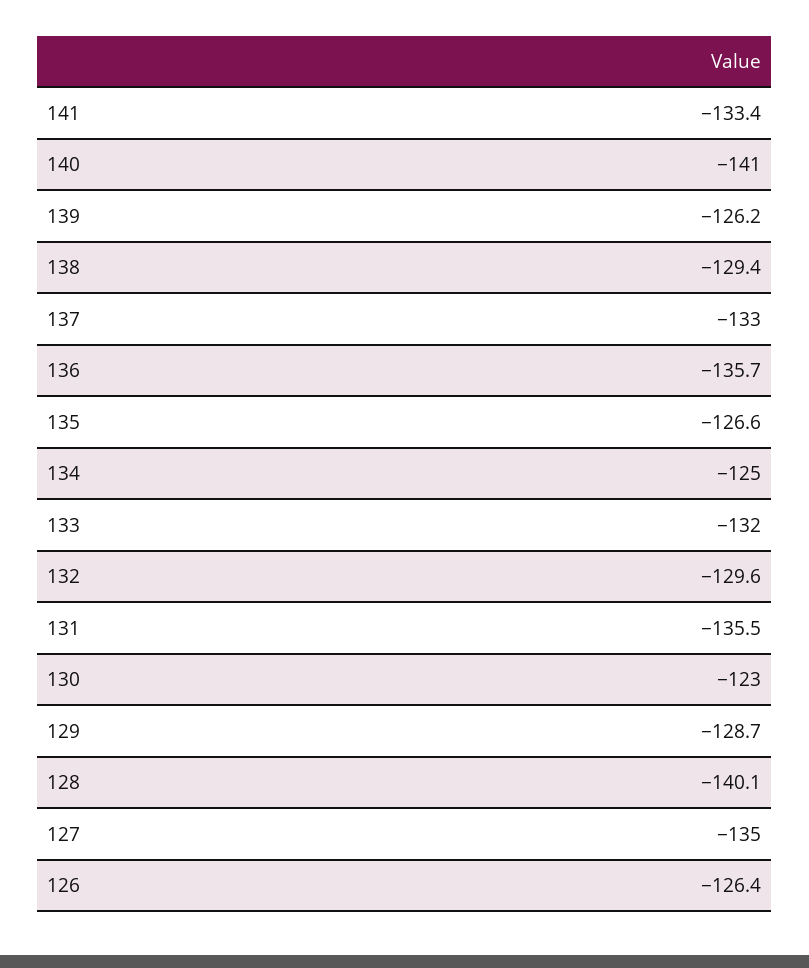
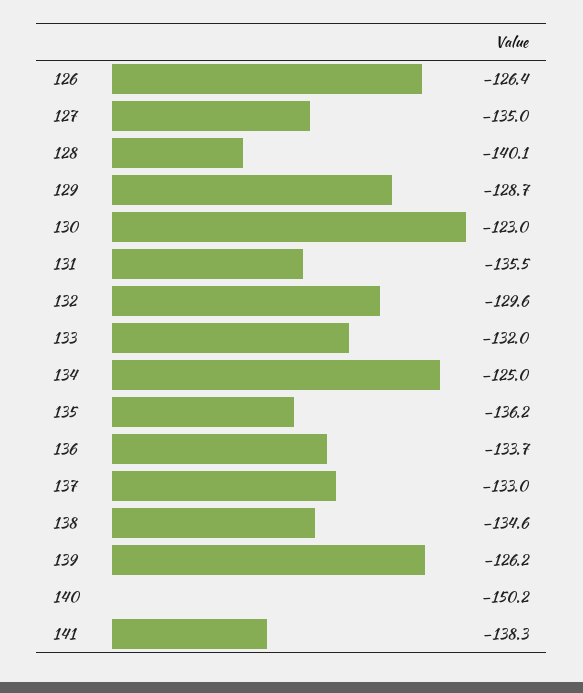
141: -133.4 -> -138.3
140: -141 -> -150.2
138: -129.4 -> -134.6
136: -135.7 -> -133.7
135: -126.6 -> -136.2

